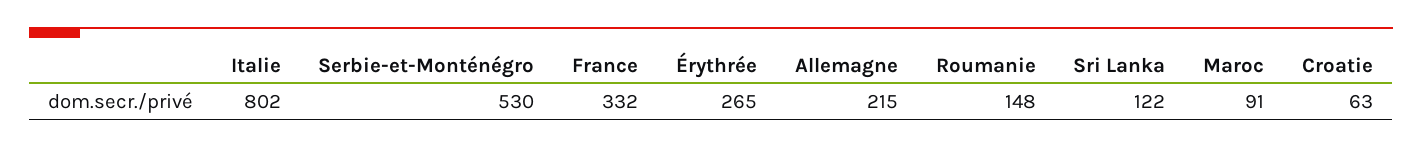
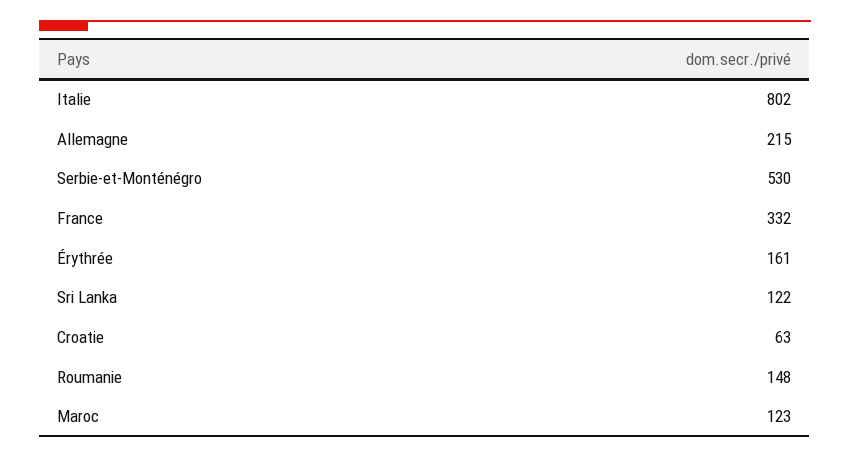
Érythrée: 265 -> 161
Maroc: 91 -> 123

